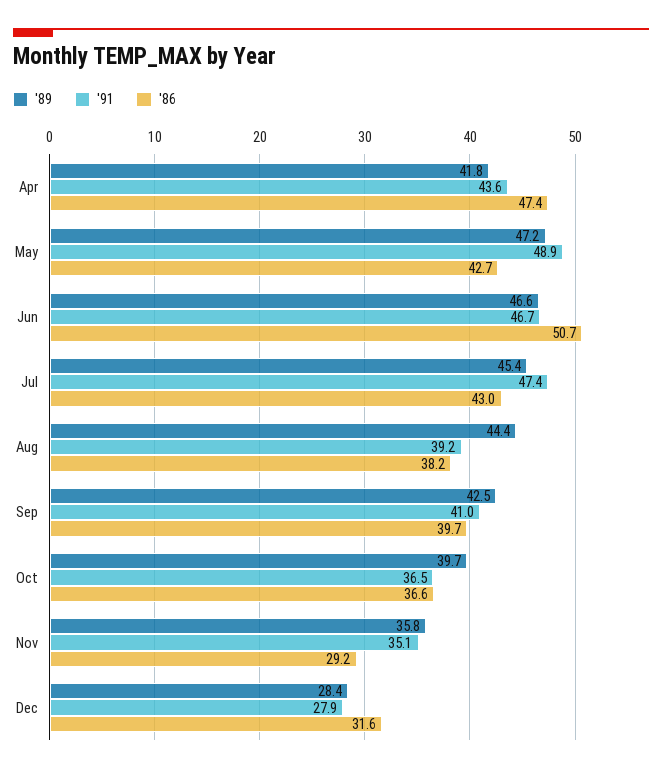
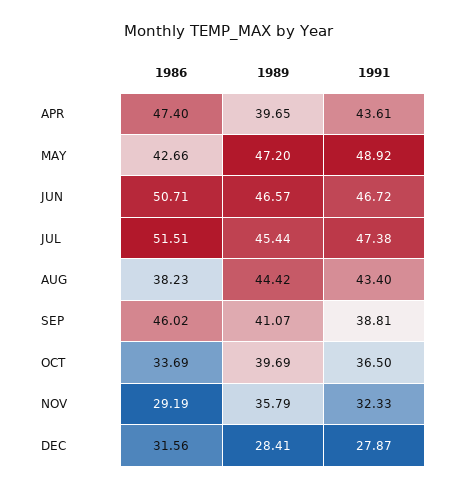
'89, Apr: 41.8 -> 39.65
'86, Jul: 43 -> 51.51
'91, Aug: 39.2 -> 43.4
'89, Sep: 42.5 -> 41.07
'91, Sep: 41 -> 38.81
'86, Sep: 39.7 -> 46.02
'86, Oct: 36.6 -> 33.69
'91, Nov: 35.1 -> 32.33

